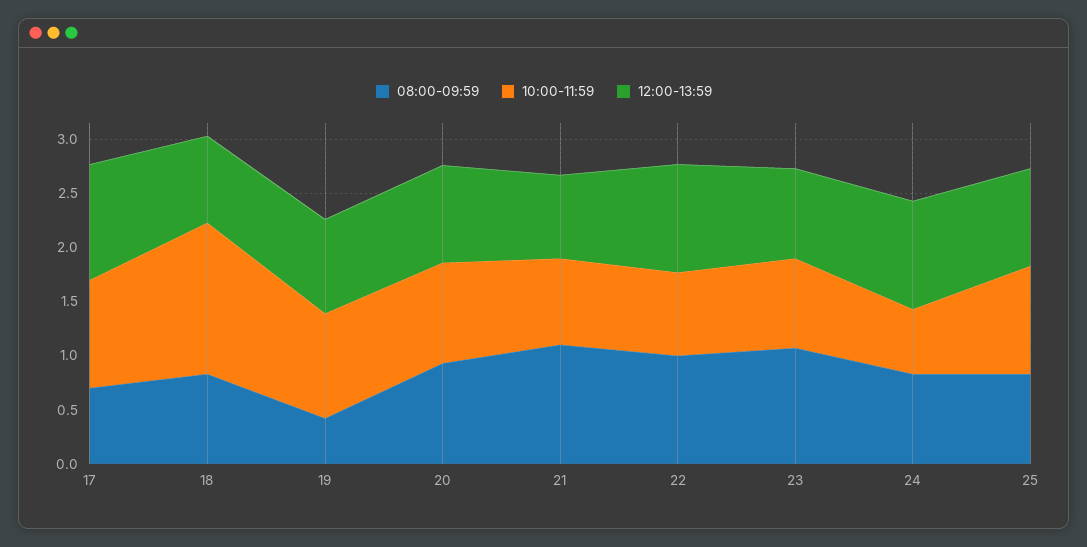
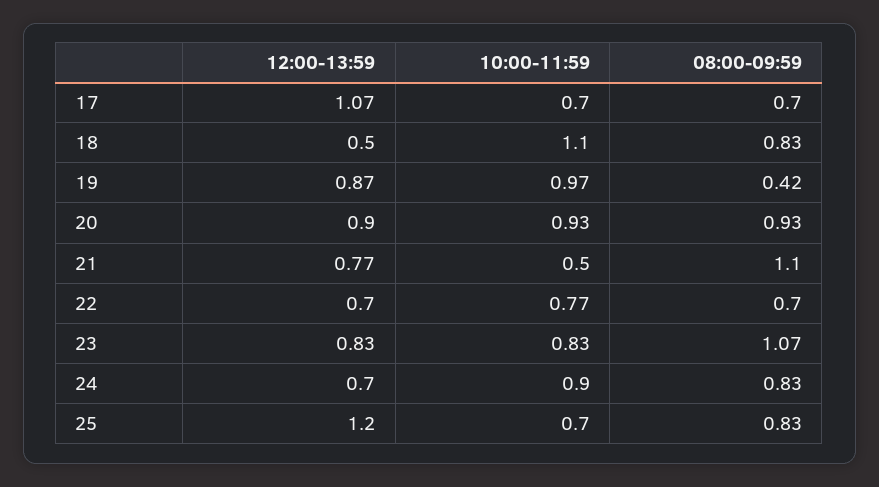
10:00-11:59, 17: 1 -> 0.7
10:00-11:59, 18: 1.4 -> 1.1
12:00-13:59, 18: 0.8 -> 0.5
10:00-11:59, 21: 0.8 -> 0.5
08:00-09:59, 22: 1 -> 0.7
12:00-13:59, 22: 1 -> 0.7
10:00-11:59, 24: 0.6 -> 0.9
12:00-13:59, 24: 1 -> 0.7
10:00-11:59, 25: 1 -> 0.7
12:00-13:59, 25: 0.9 -> 1.2

